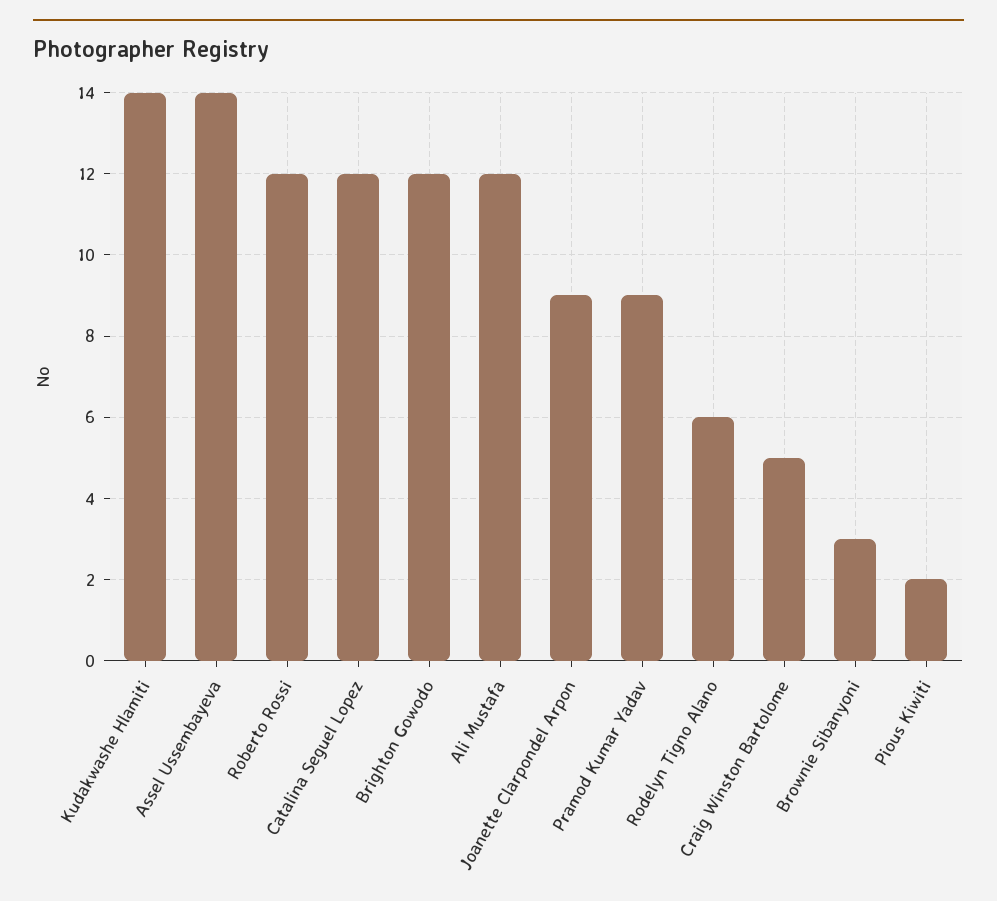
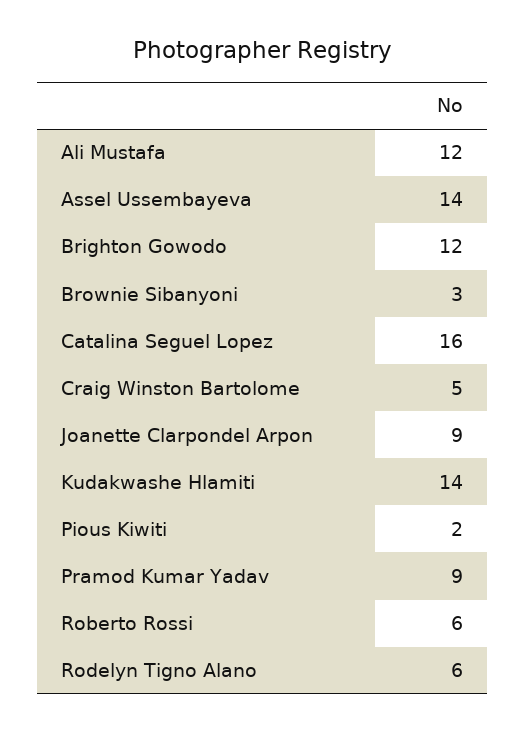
Roberto Rossi: 12 -> 6
Catalina Seguel Lopez: 12 -> 16

